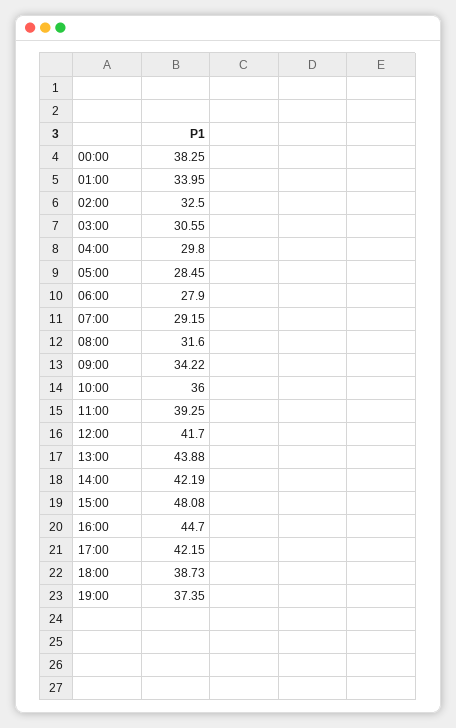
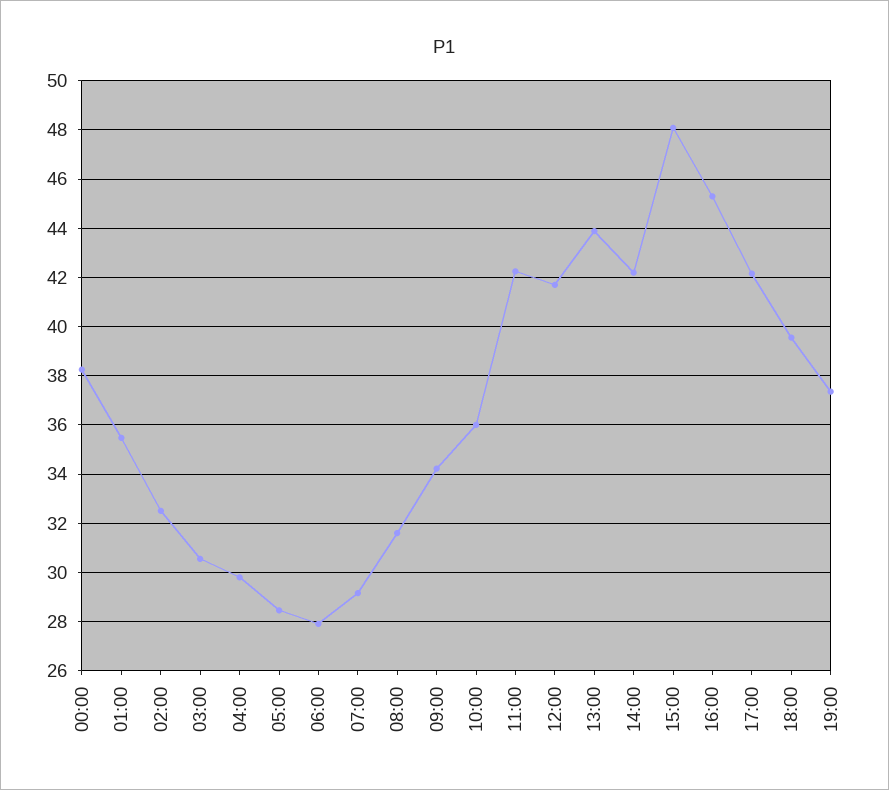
01:00: 33.95 -> 35.5
11:00: 39.25 -> 42.25
16:00: 44.7 -> 45.25
18:00: 38.73 -> 39.5

